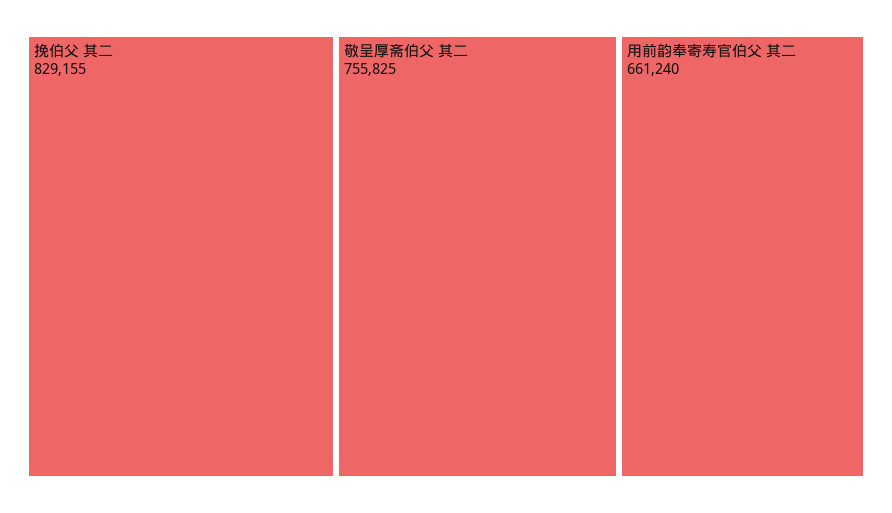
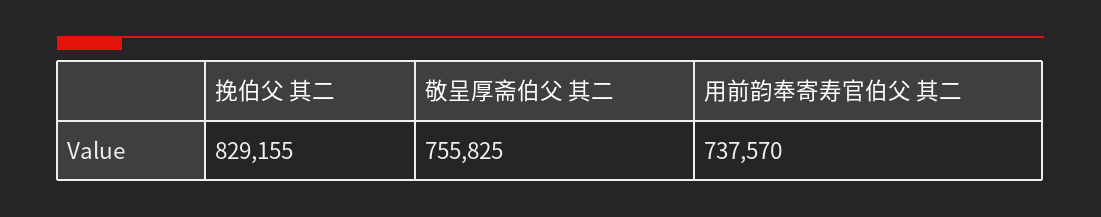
用前韵奉寄寿官伯父 其二: 661240 -> 737570

